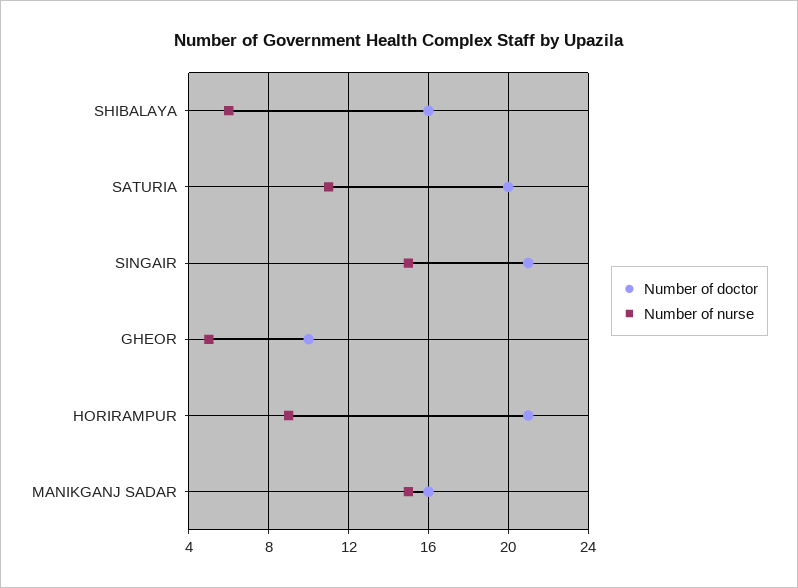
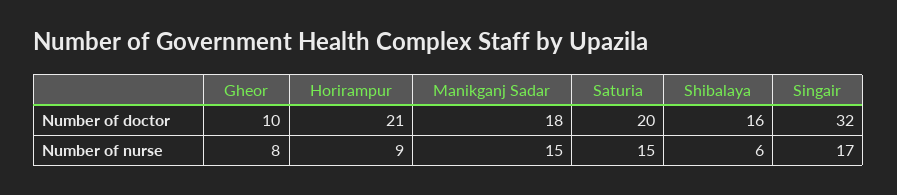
Number of nurse, SATURIA: 11 -> 15
Number of doctor, SINGAIR: 21 -> 32
Number of nurse, SINGAIR: 15 -> 17
Number of nurse, GHEOR: 5 -> 8
Number of doctor, MANIKGANJ SADAR: 16 -> 18

